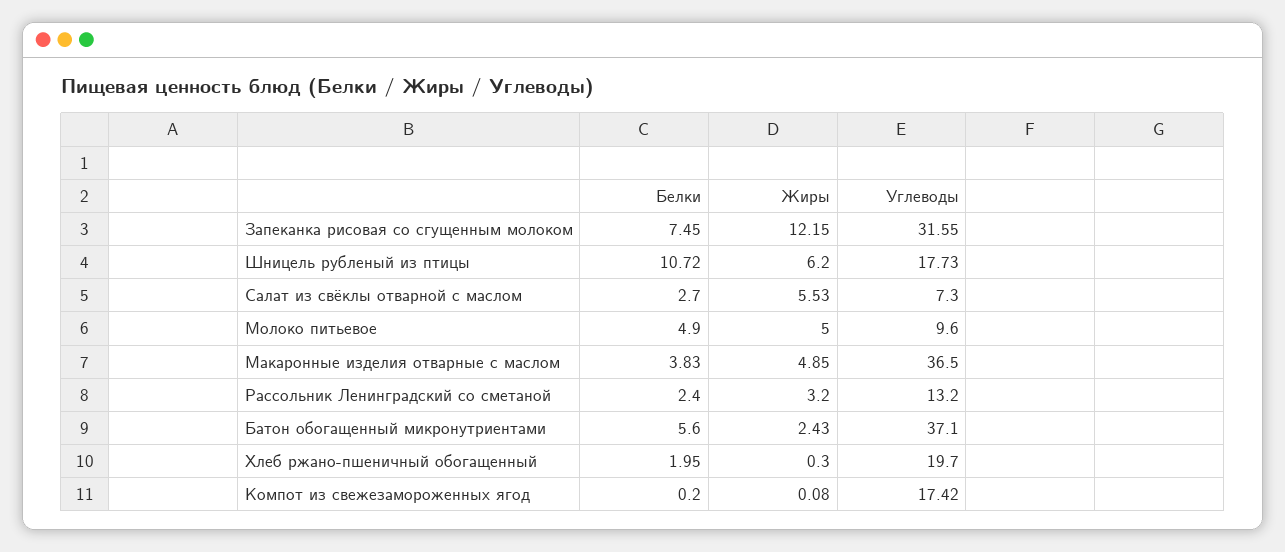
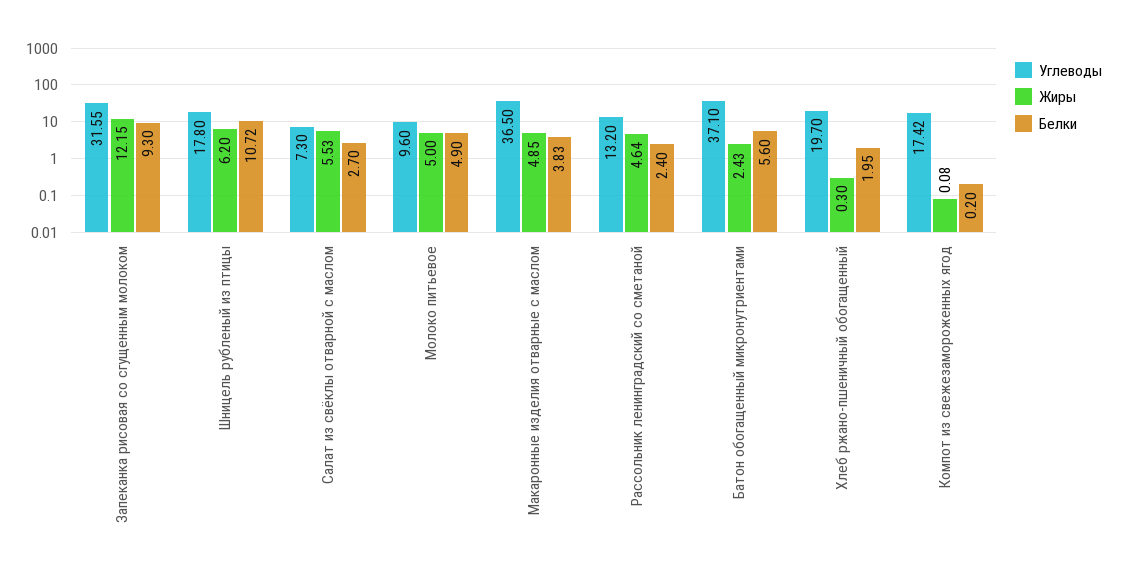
Белки, Запеканка рисовая со сгущенным молоком: 7.45 -> 9.3
Углеводы, Шницель рубленый из птицы: 17.73 -> 17.8
Жиры, Рассольник Ленинградский со сметаной: 3.2 -> 4.64

